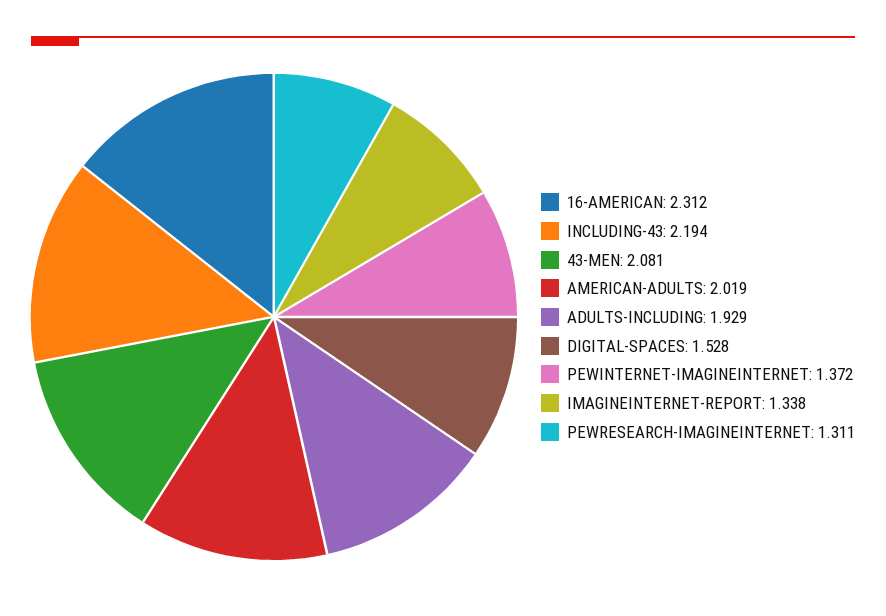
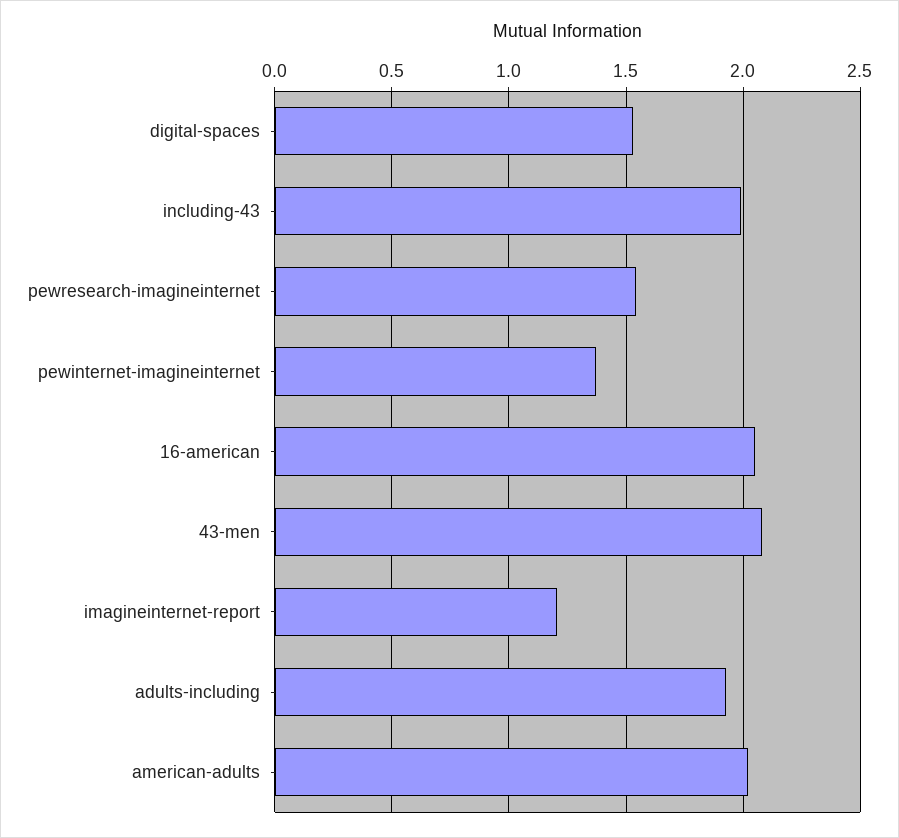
16-AMERICAN: 2.312 -> 2.05
INCLUDING-43: 2.194 -> 2
IMAGINEINTERNET-REPORT: 1.338 -> 1.2
PEWRESEARCH-IMAGINEINTERNET: 1.311 -> 1.55

